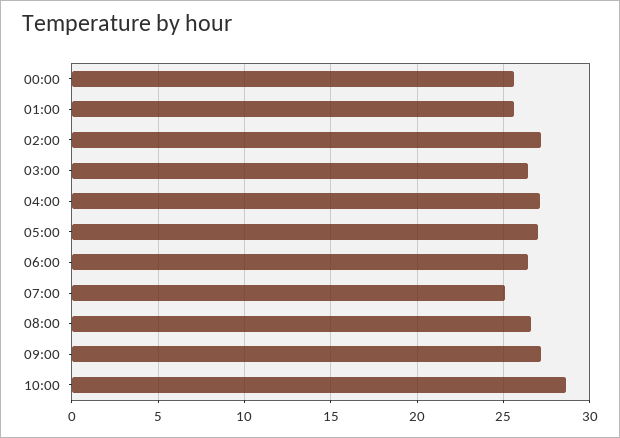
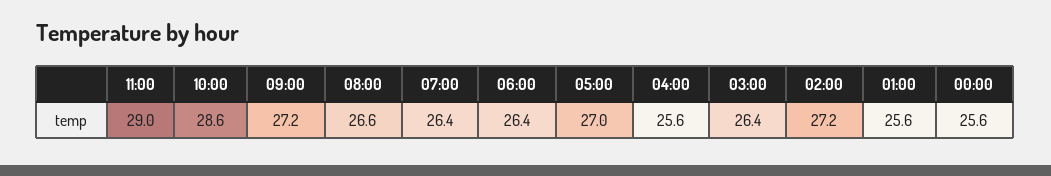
04:00: 27 -> 25.6
07:00: 25 -> 26.4
11:00: none -> 29

